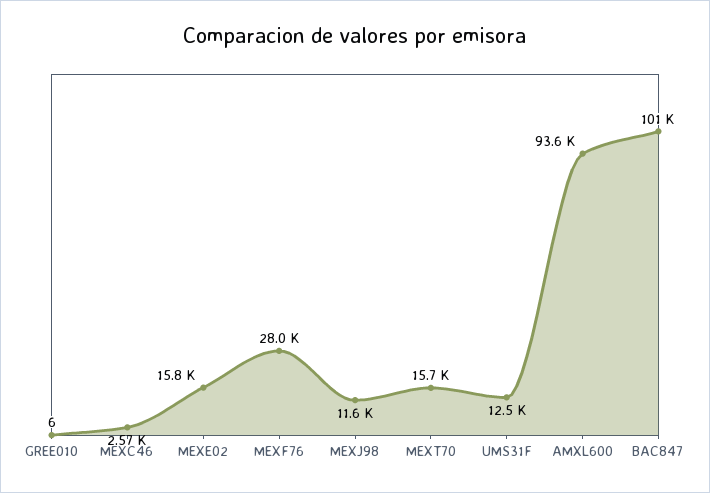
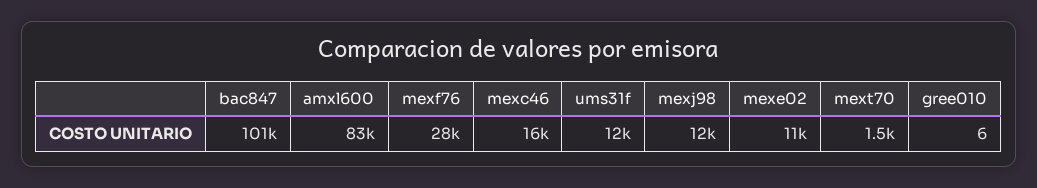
MEXC46: 2570 -> 16000
MEXE02: 15800 -> 11000
MEXT70: 15700 -> 1500
AMXL600: 93600 -> 83000

